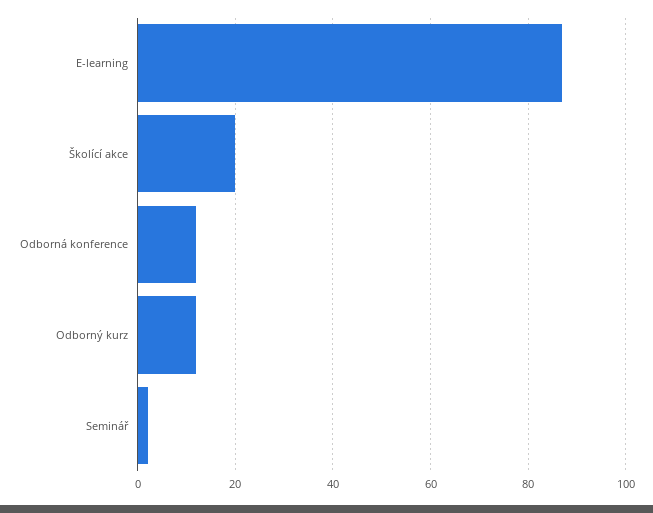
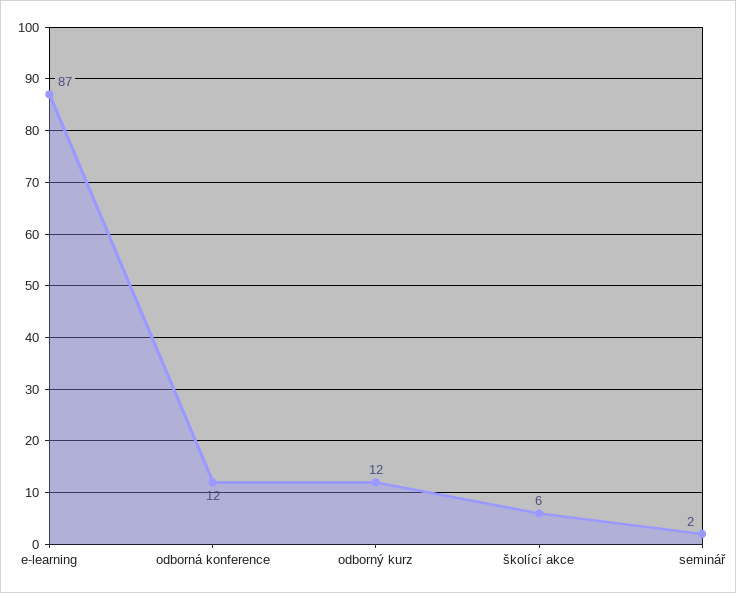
Školící akce: 20 -> 6

